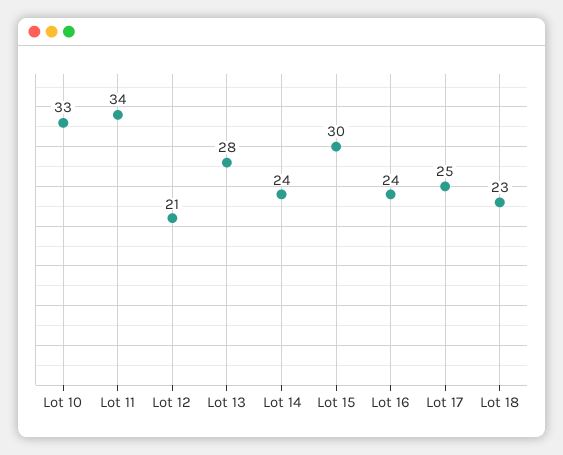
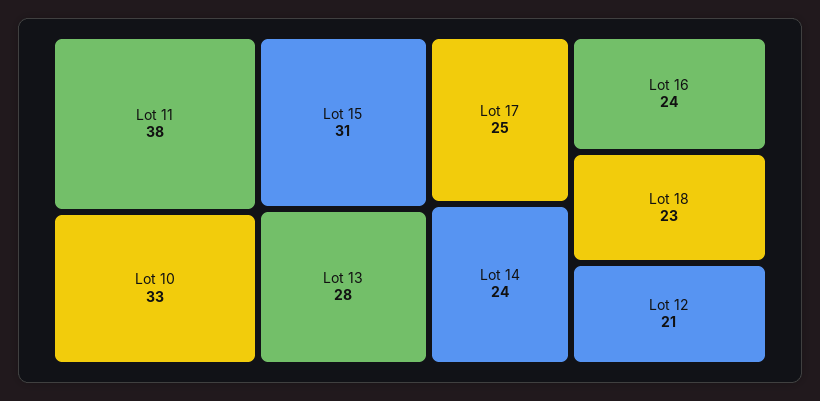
Lot 11: 34 -> 38
Lot 15: 30 -> 31

